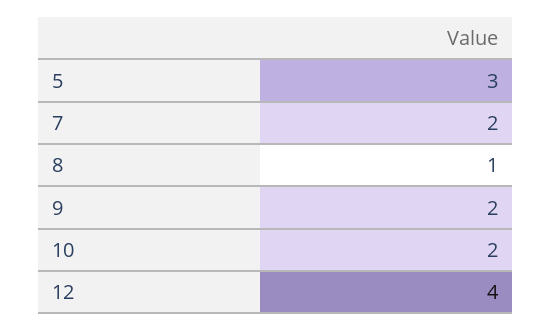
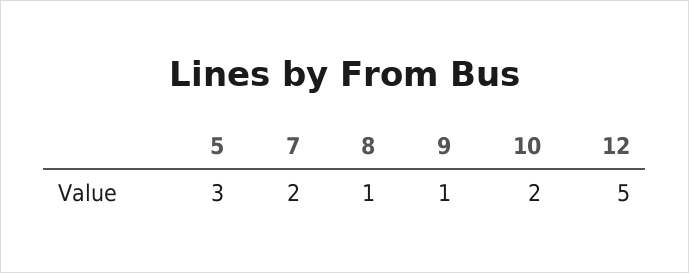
9: 2 -> 1
12: 4 -> 5

